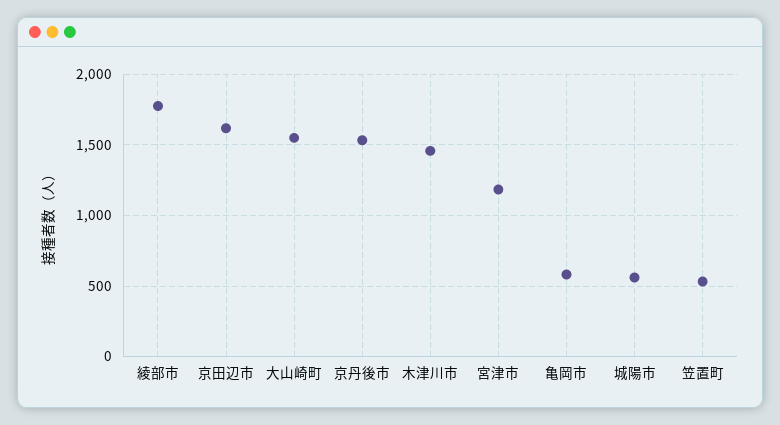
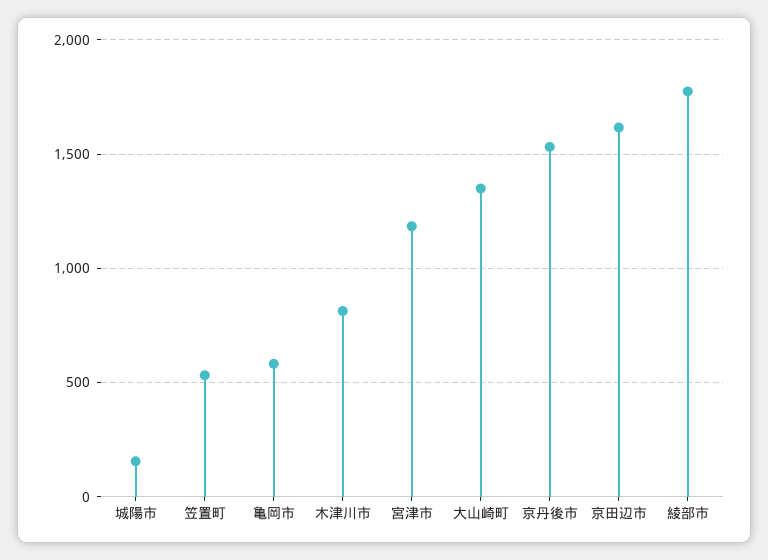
大山崎町: 1550 -> 1350
木津川市: 1450 -> 800
城陽市: 550 -> 150

